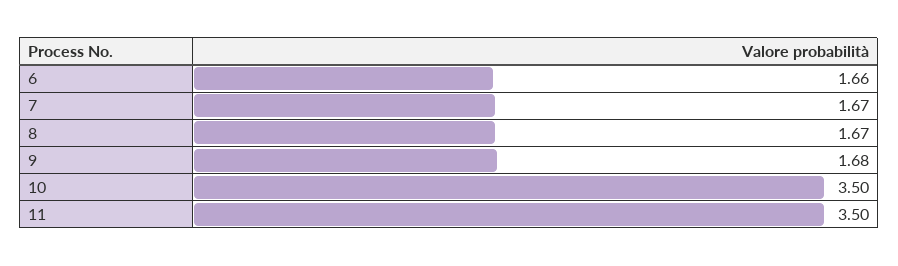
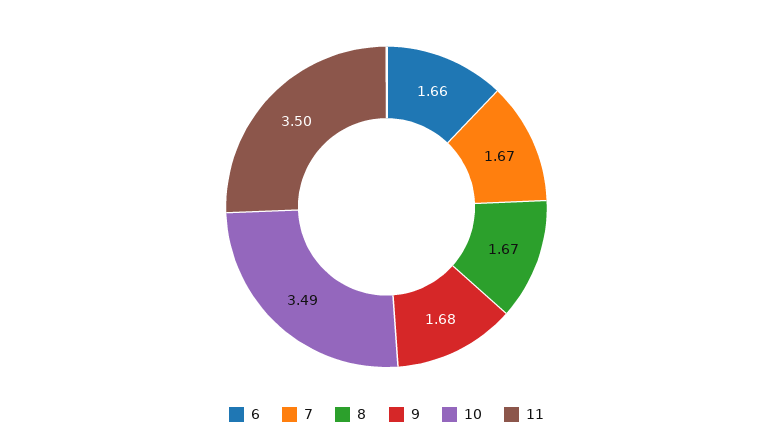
10: 3.5 -> 3.49

